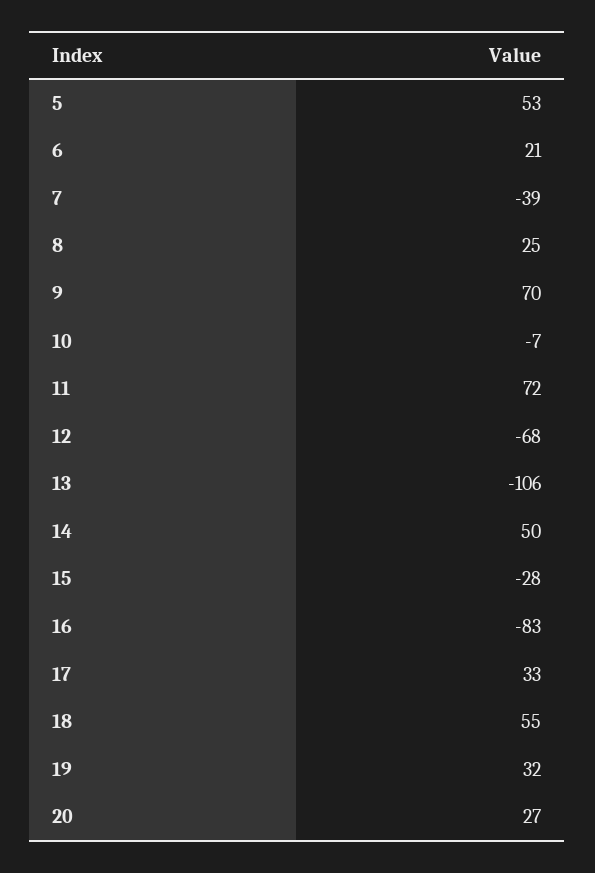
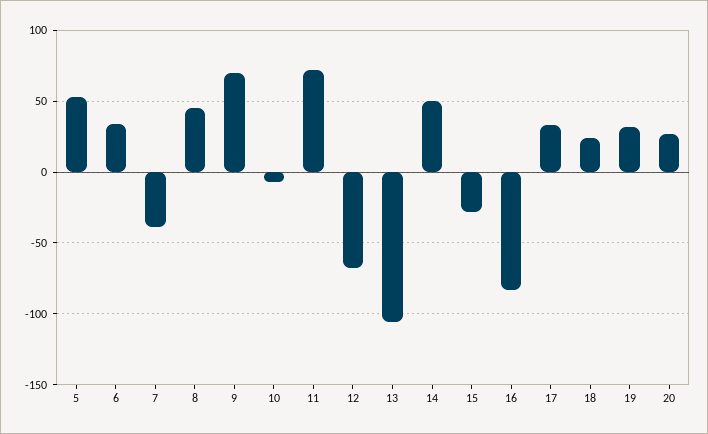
6: 21 -> 35
8: 25 -> 45
18: 55 -> 25

